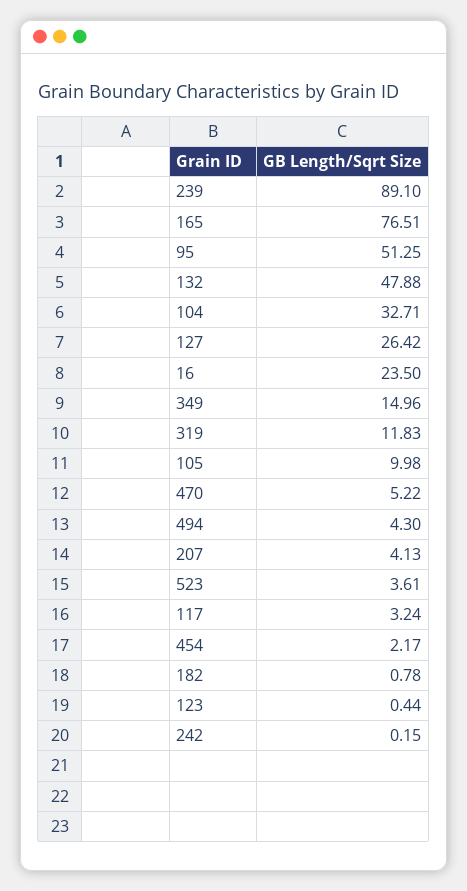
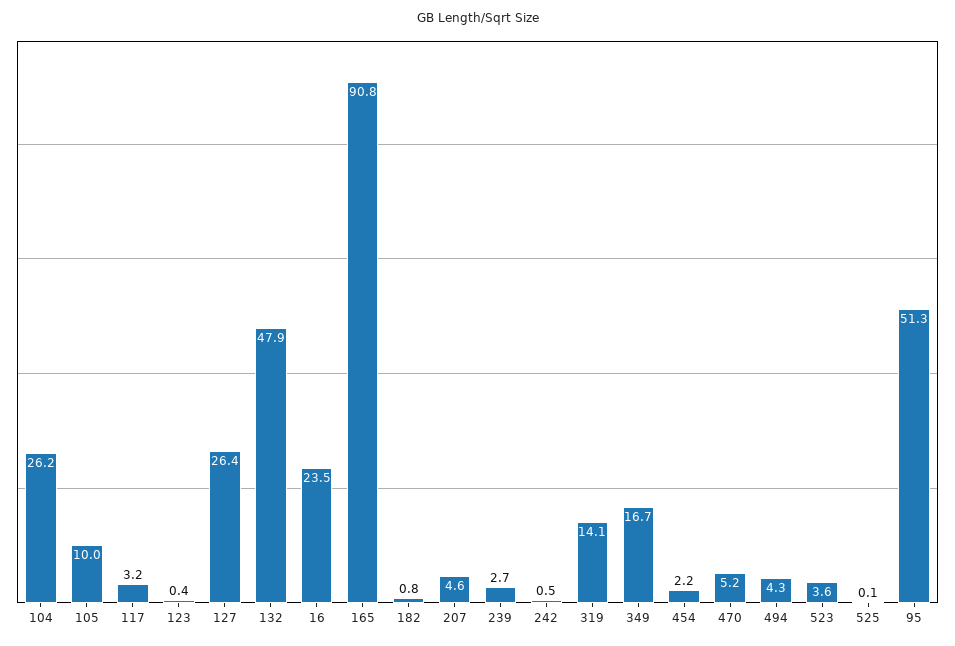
239: 89.1 -> 2.7
165: 76.51 -> 90.8
104: 32.71 -> 26.2
349: 14.96 -> 16.7
319: 11.83 -> 14.1
207: 4.13 -> 4.6
242: 0.15 -> 0.5
525: none -> 0.1

